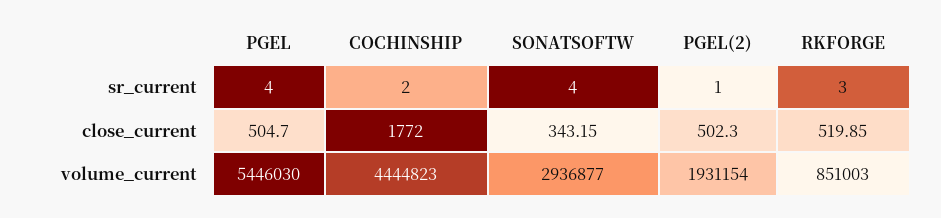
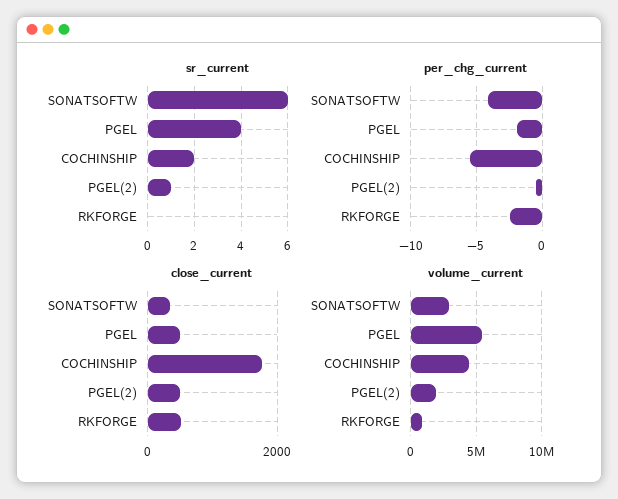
sr_current, SONATSOFTW: 4 -> 6
sr_current, RKFORGE: 3 -> 0
per_chg_current, SONATSOFTW: none -> -4
per_chg_current, PGEL: none -> -2
per_chg_current, COCHINSHIP: none -> -5.5
per_chg_current, PGEL(2): none -> -0.5
per_chg_current, RKFORGE: none -> -2.5

